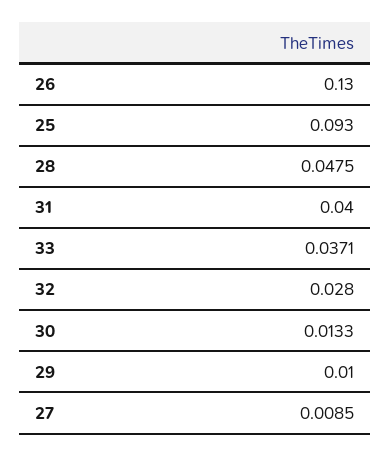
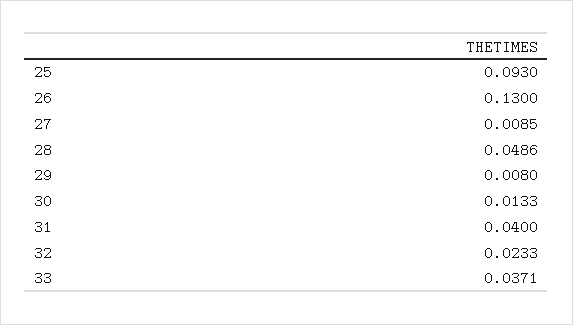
28: 0.0475 -> 0.0486
32: 0.028 -> 0.0233
29: 0.01 -> 0.008

